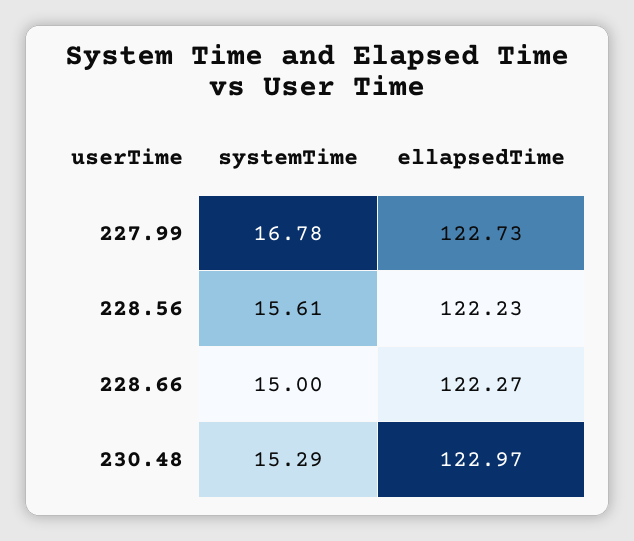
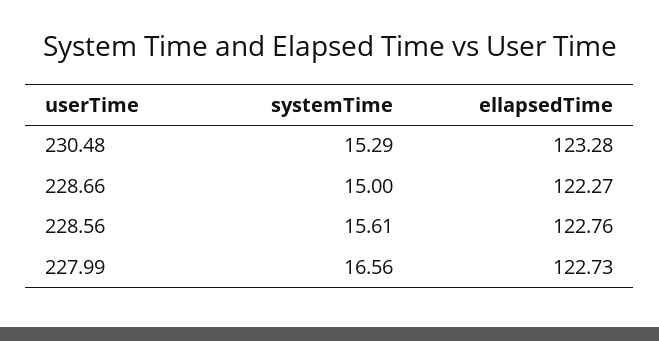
systemTime, 227.99: 16.78 -> 16.56
ellapsedTime, 228.56: 122.23 -> 122.76
ellapsedTime, 230.48: 122.97 -> 123.28

